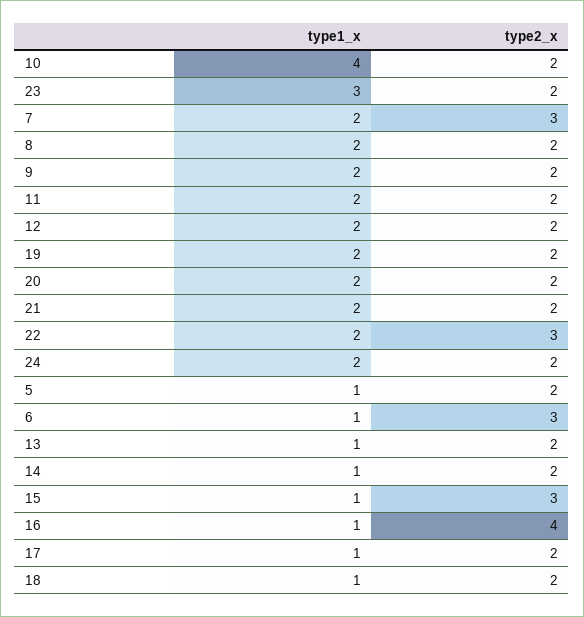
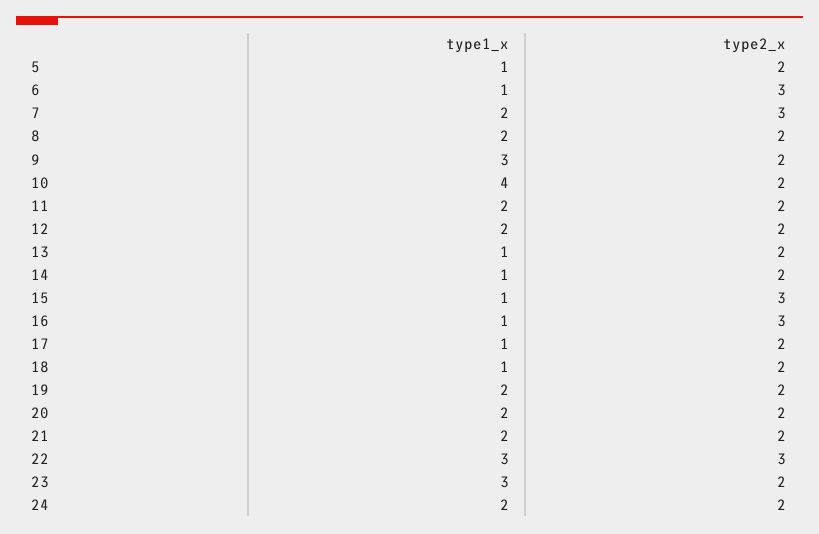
type1_x, 9: 2 -> 3
type1_x, 22: 2 -> 3
type2_x, 16: 4 -> 3

